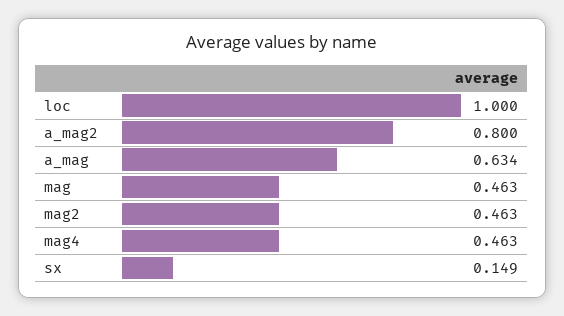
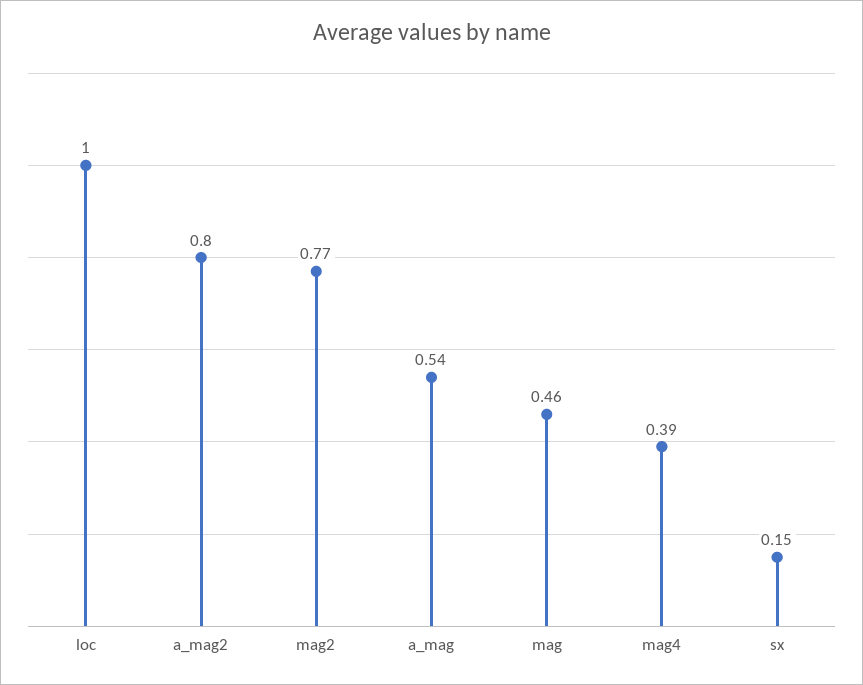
a_mag: 0.634 -> 0.54
mag2: 0.463 -> 0.77
mag4: 0.463 -> 0.39

